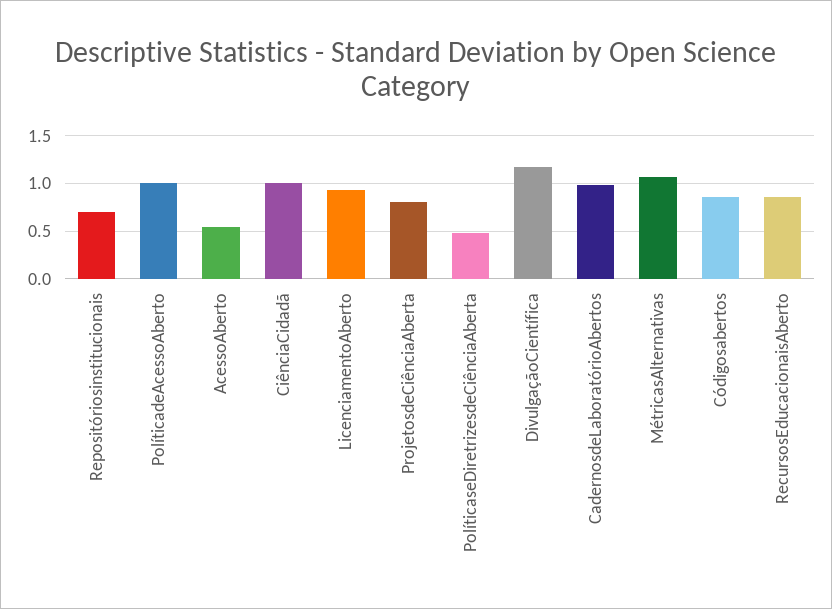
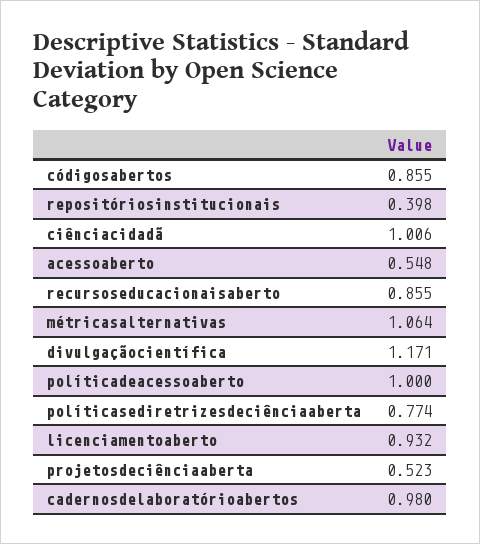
Repositóriosinstitucionais: 0.7 -> 0.398
ProjetosdeCiênciaAberta: 0.8 -> 0.523
PolíticaseDiretrizesdeCiênciaAberta: 0.5 -> 0.774

